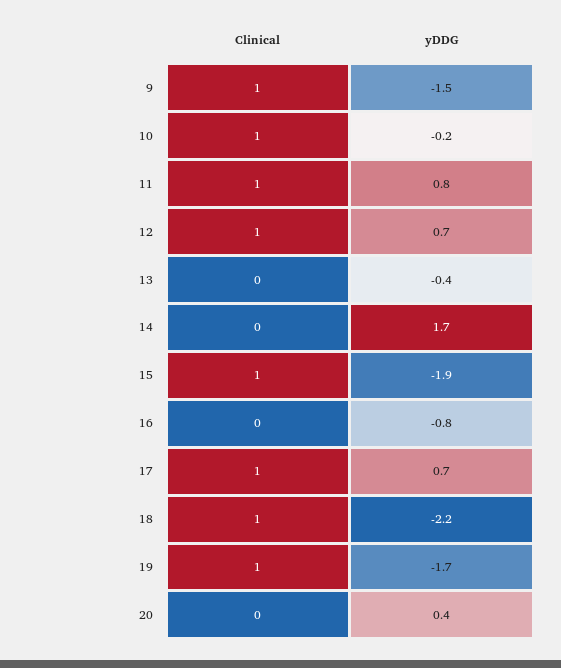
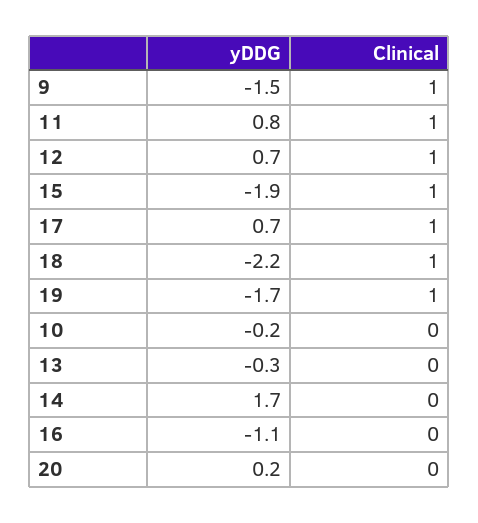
Clinical, 10: 1 -> 0
yDDG, 13: -0.4 -> -0.3
yDDG, 16: -0.8 -> -1.1
yDDG, 20: 0.4 -> 0.2

